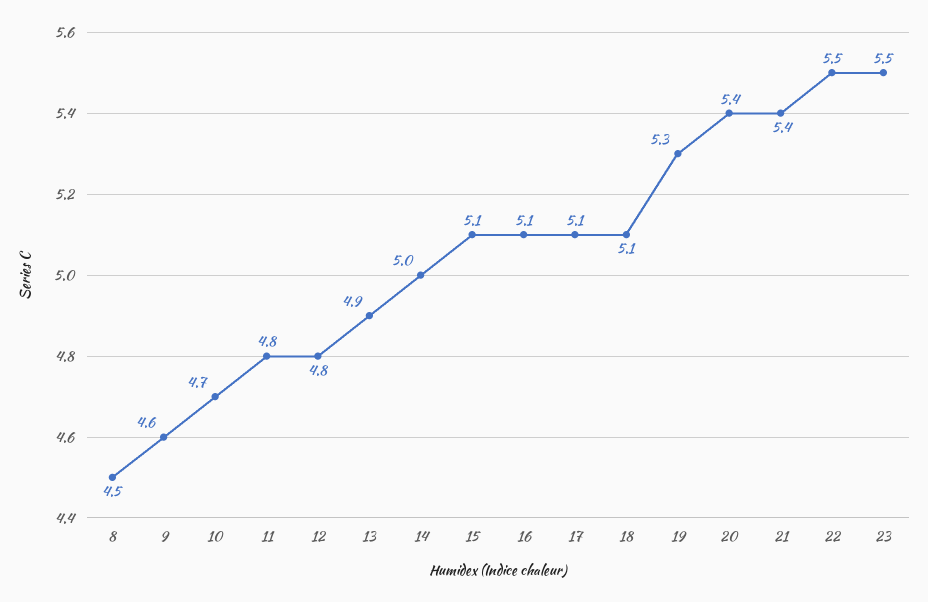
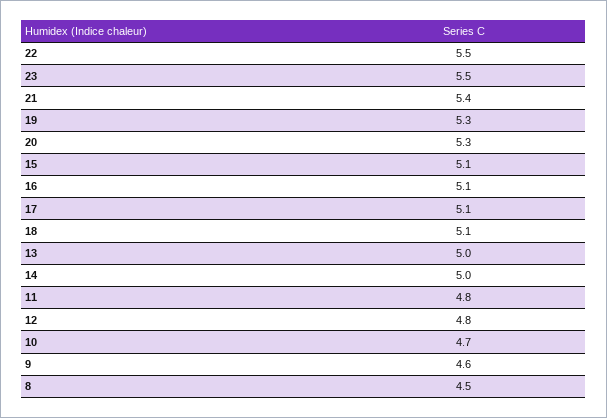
13: 4.9 -> 5
20: 5.4 -> 5.3

